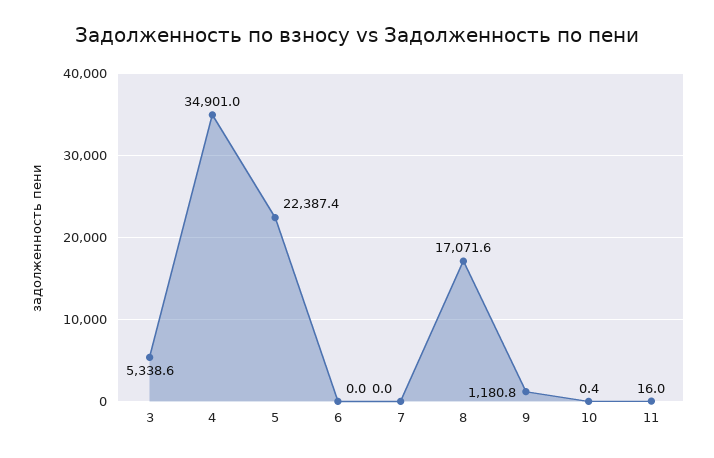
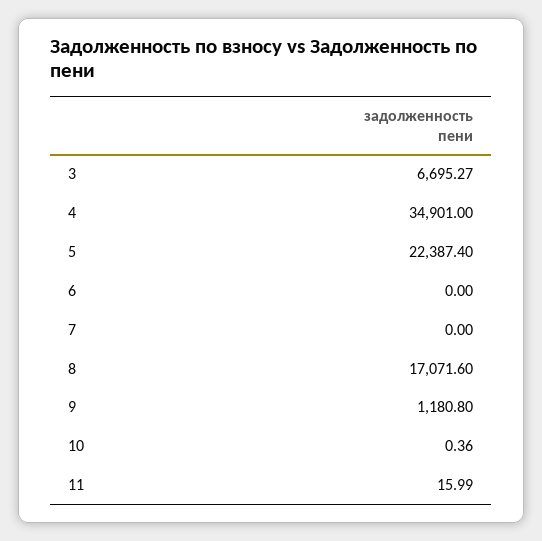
3: 5338.6 -> 6695.27

